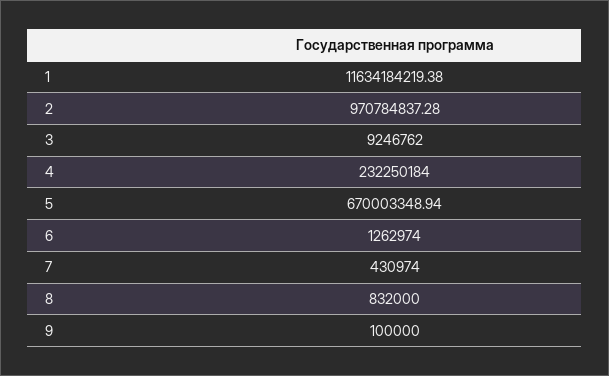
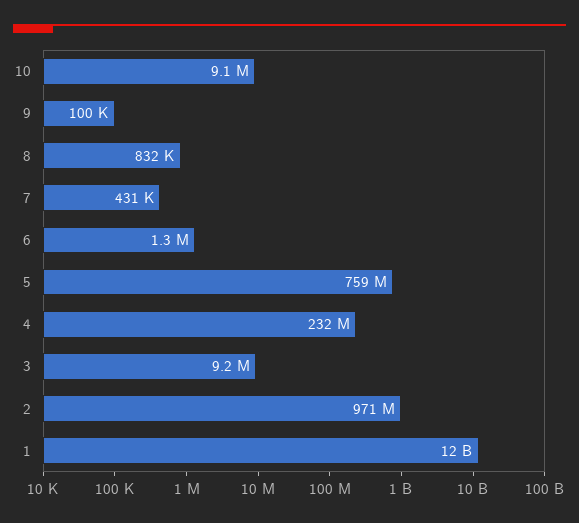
5: 670003348.94 -> 759000000
10: none -> 9100000

